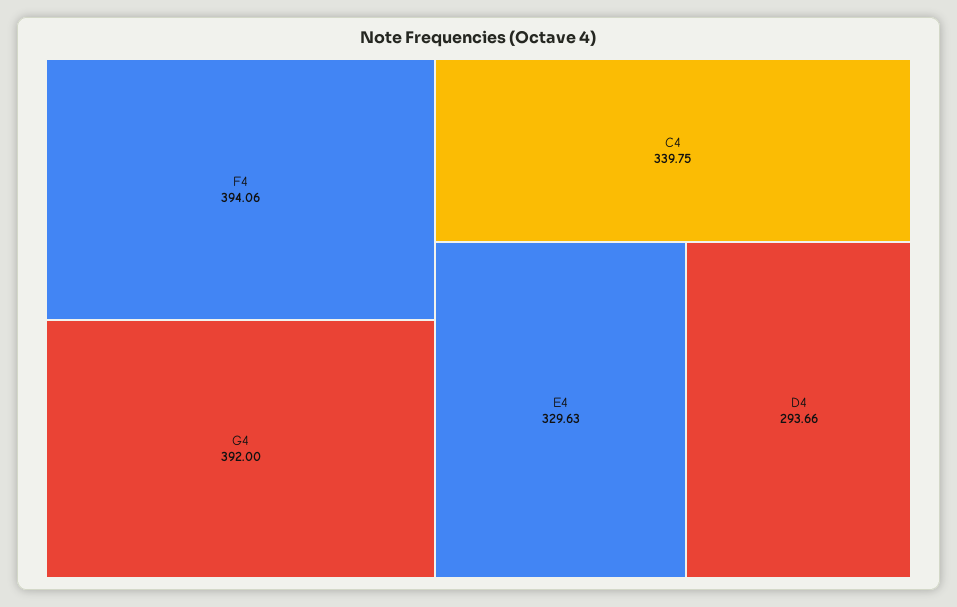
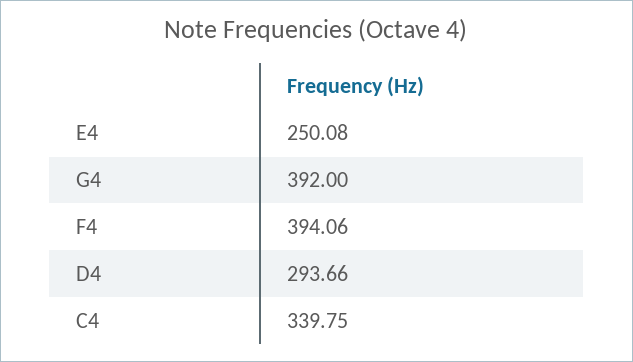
E4: 329.63 -> 250.08

